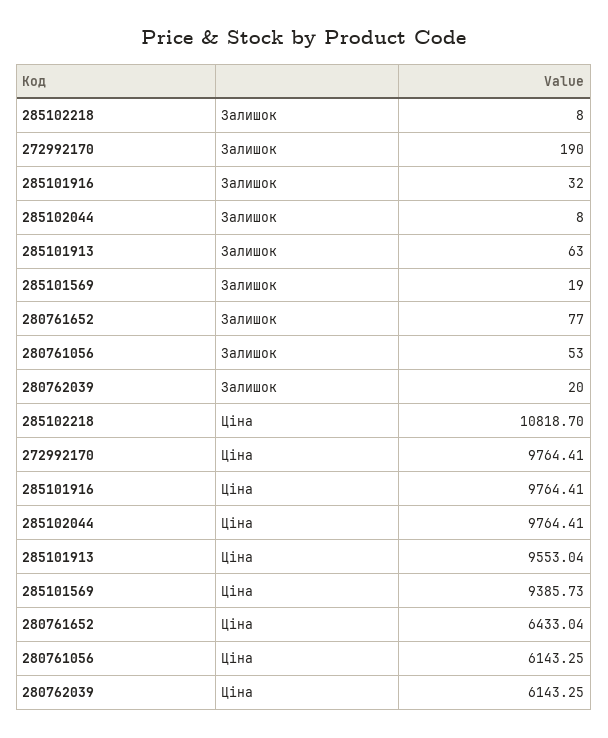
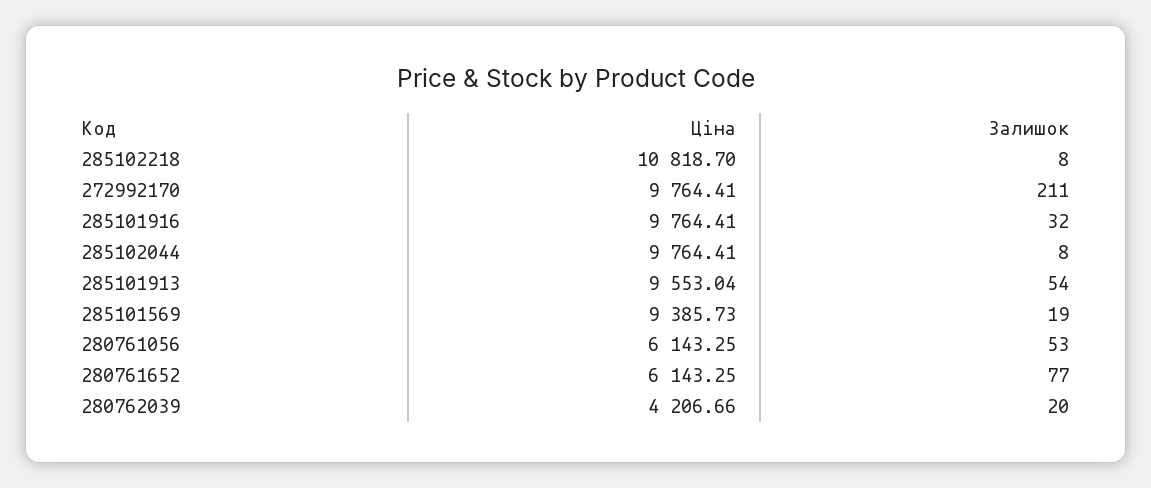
272992170, Залишок: 190 -> 211
285101913, Залишок: 63 -> 54
280761652, Ціна: 6433.04 -> 6143.25
280762039, Ціна: 6143.25 -> 4206.66

